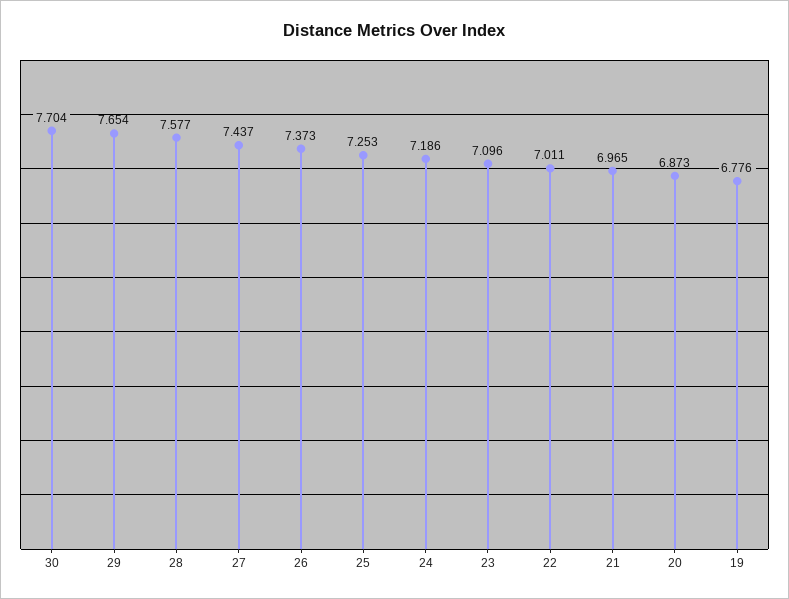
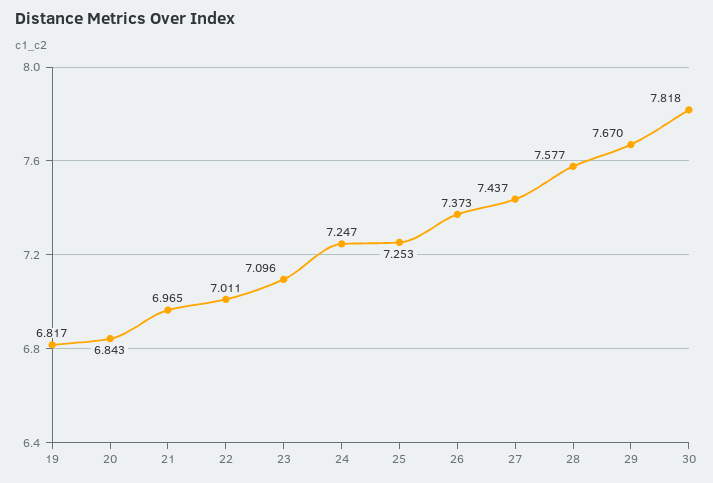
30: 7.704 -> 7.818
29: 7.654 -> 7.67
24: 7.186 -> 7.247
20: 6.873 -> 6.843
19: 6.776 -> 6.817

